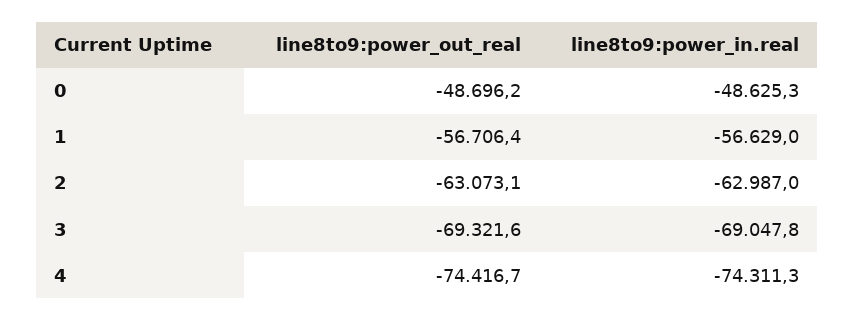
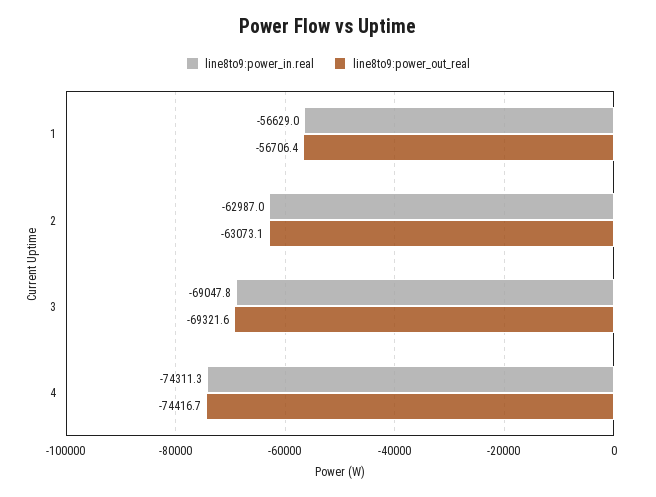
line8to9:power_out_real, 0: -48696.2 -> none
line8to9:power_in.real, 0: -48625.3 -> none

